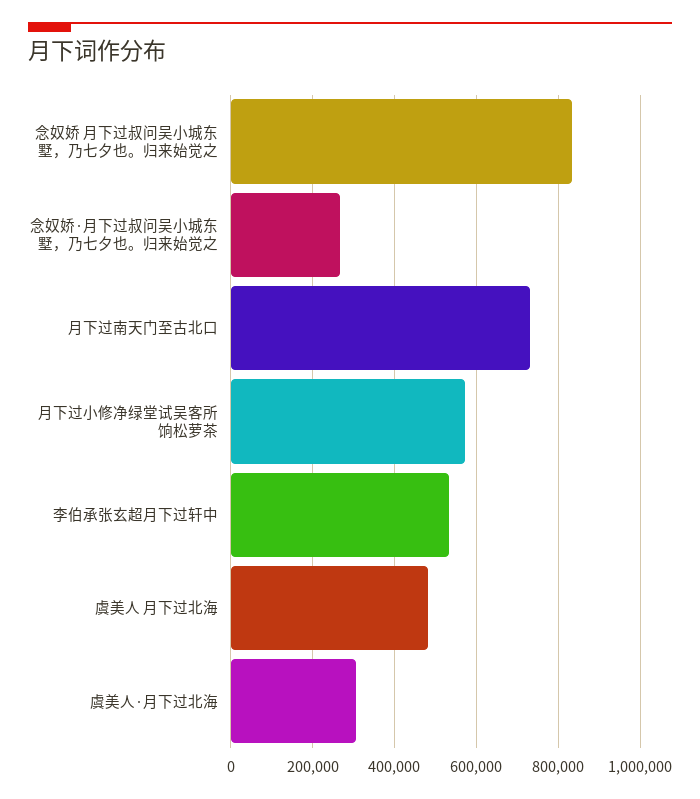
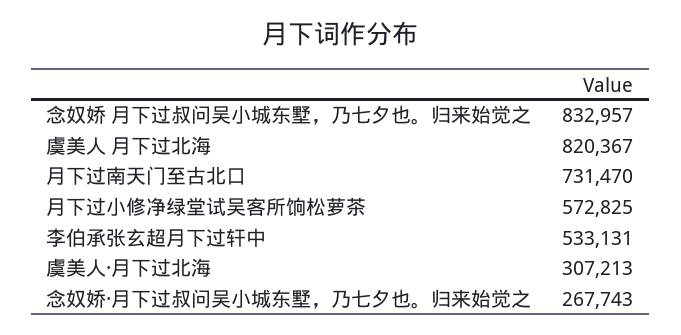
虞美人 月下过北海: 480000 -> 820367

